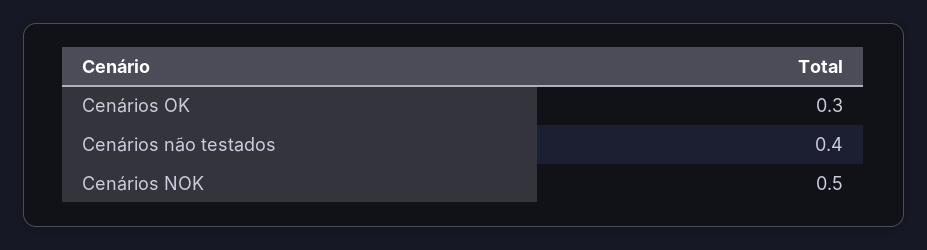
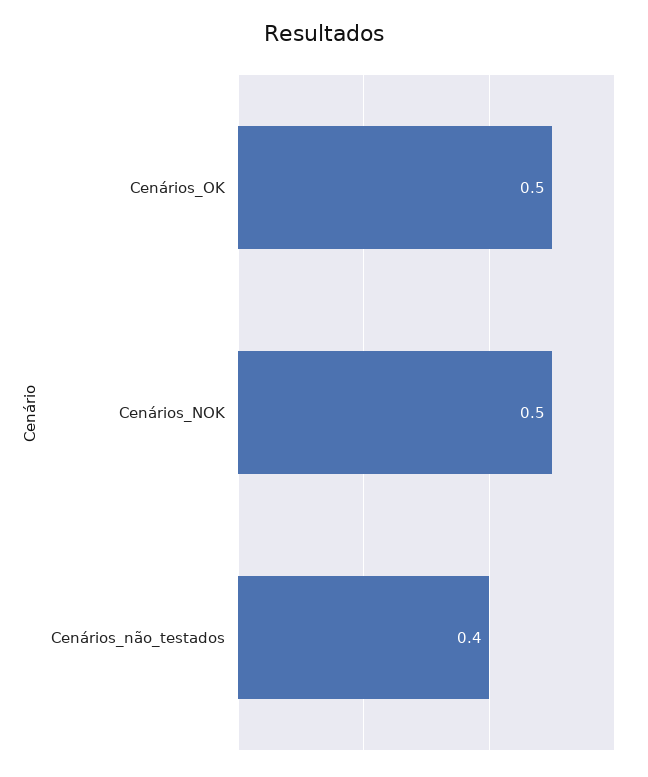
Cenários OK: 0.3 -> 0.5

